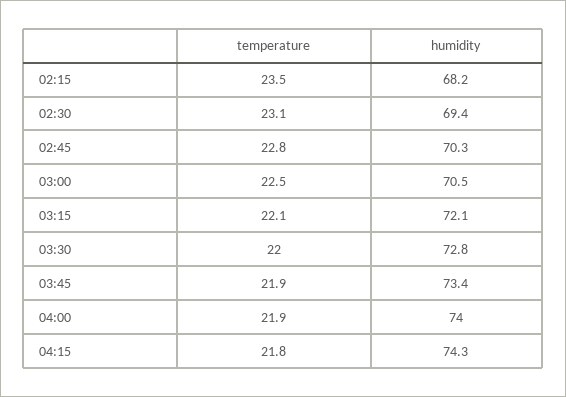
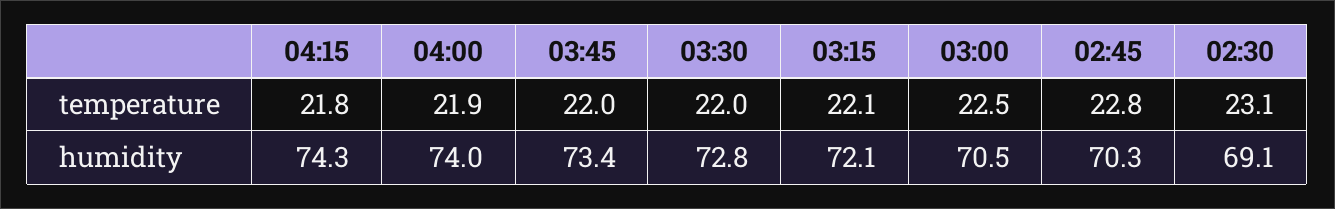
temperature, 02:15: 23.5 -> none
humidity, 02:15: 68.2 -> none
humidity, 02:30: 69.4 -> 69.1
temperature, 03:45: 21.9 -> 22

